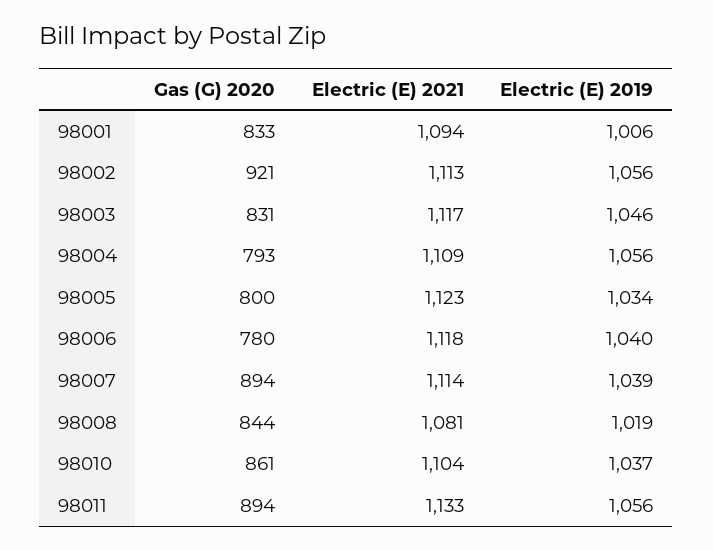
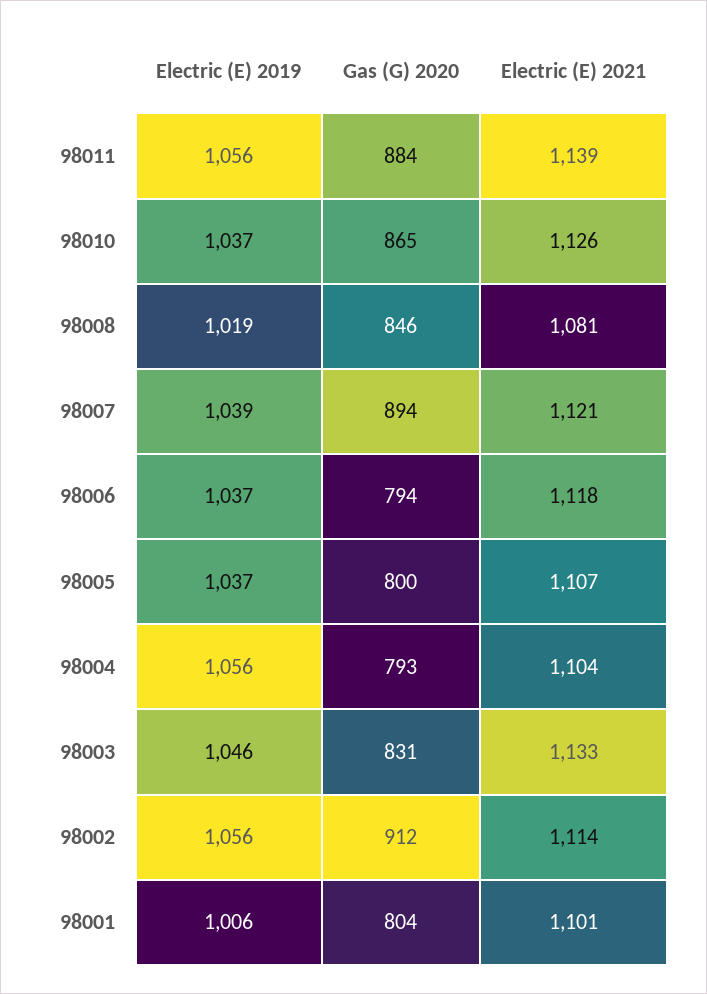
Gas (G) 2020, 98001: 833 -> 804
Electric (E) 2021, 98001: 1094 -> 1101
Gas (G) 2020, 98002: 921 -> 912
Electric (E) 2021, 98002: 1113 -> 1114
Electric (E) 2021, 98003: 1117 -> 1133
Electric (E) 2021, 98004: 1109 -> 1104
Electric (E) 2021, 98005: 1123 -> 1107
Electric (E) 2019, 98005: 1034 -> 1037
Gas (G) 2020, 98006: 780 -> 794
Electric (E) 2019, 98006: 1040 -> 1037
Electric (E) 2021, 98007: 1114 -> 1121
Gas (G) 2020, 98008: 844 -> 846
Gas (G) 2020, 98010: 861 -> 865
Electric (E) 2021, 98010: 1104 -> 1126
Gas (G) 2020, 98011: 894 -> 884
Electric (E) 2021, 98011: 1133 -> 1139

